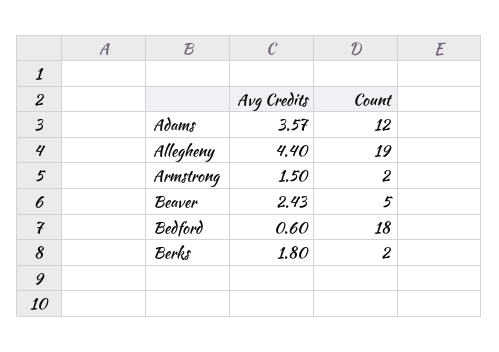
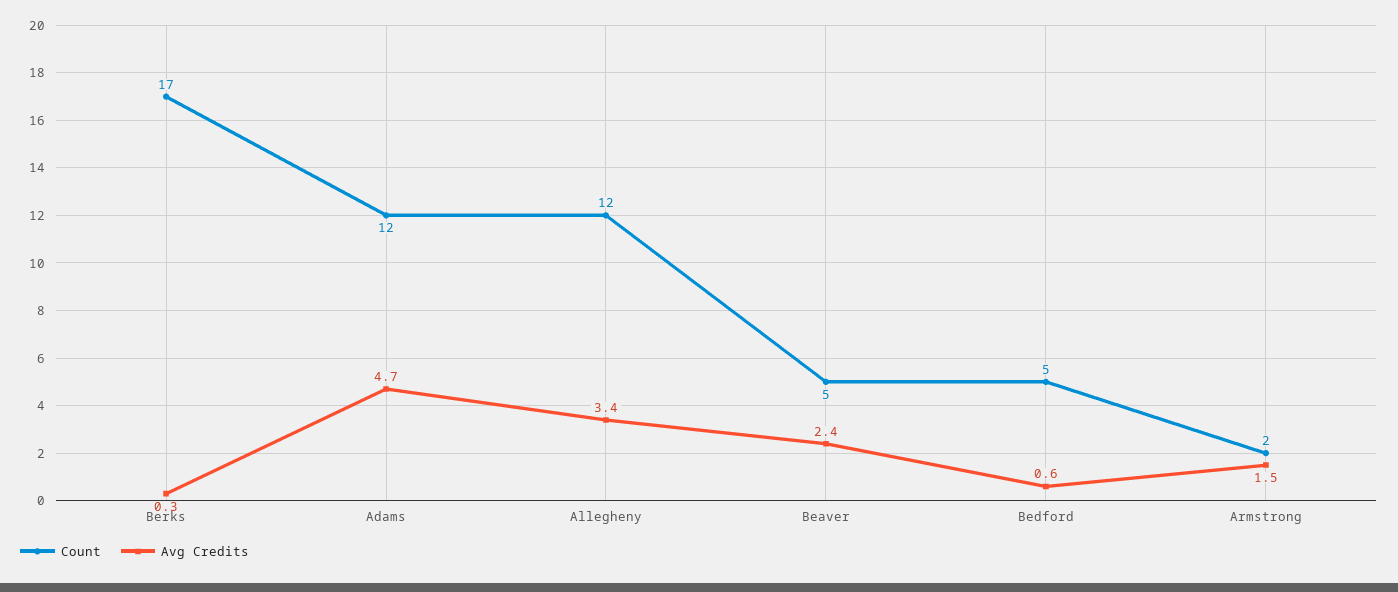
Avg Credits, Adams: 3.57 -> 4.7
Avg Credits, Allegheny: 4.4 -> 3.4
Count, Allegheny: 19 -> 12
Count, Bedford: 18 -> 5
Avg Credits, Berks: 1.8 -> 0.3
Count, Berks: 2 -> 17

